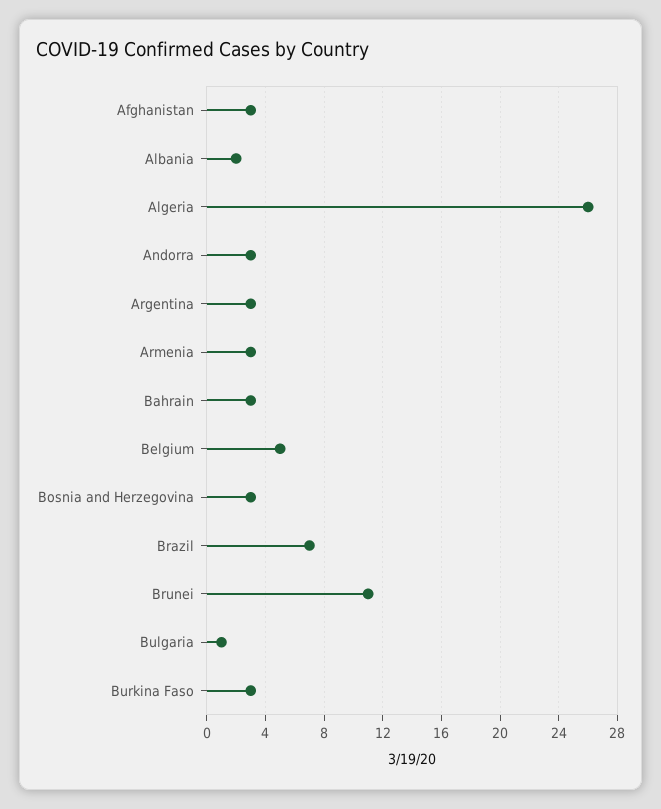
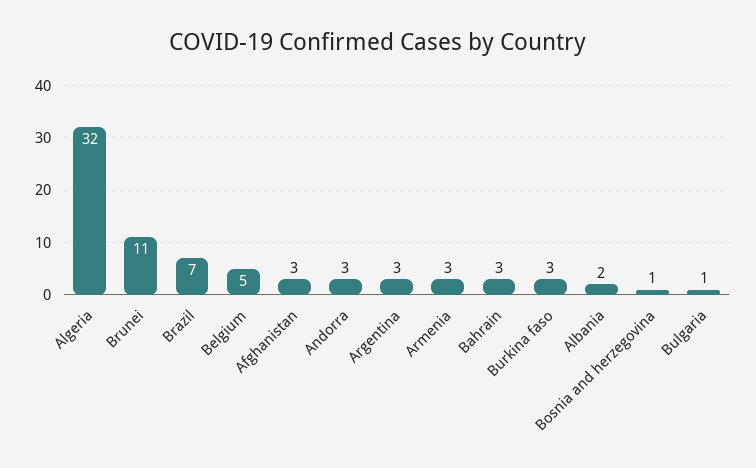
Algeria: 26 -> 32
Bosnia and Herzegovina: 3 -> 1

